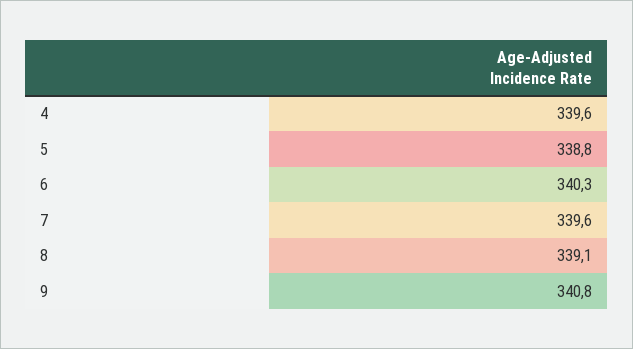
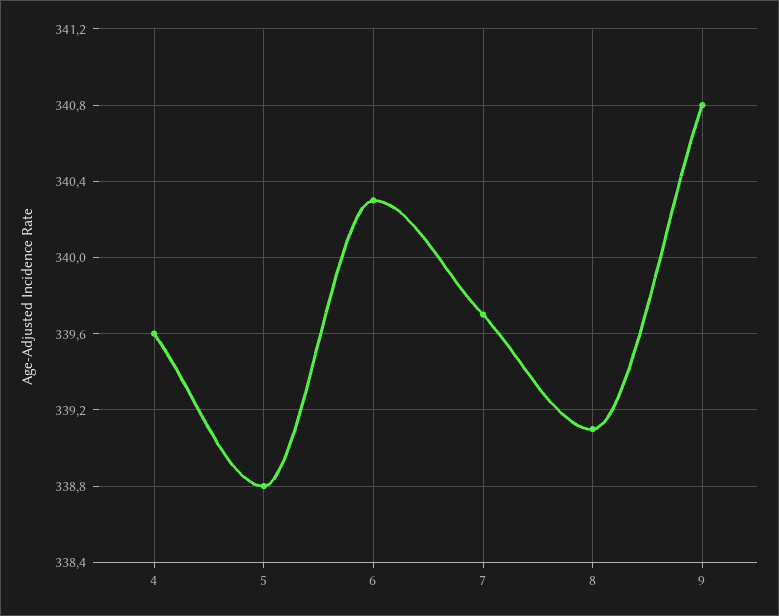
7: 339.6 -> 339.7

